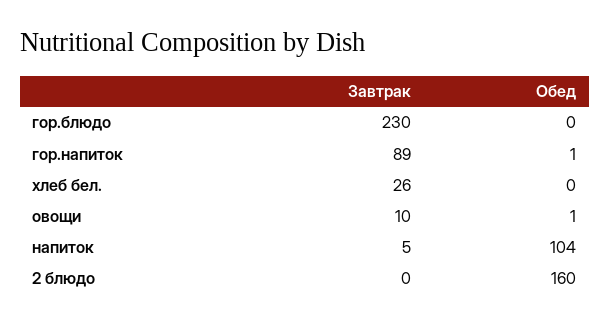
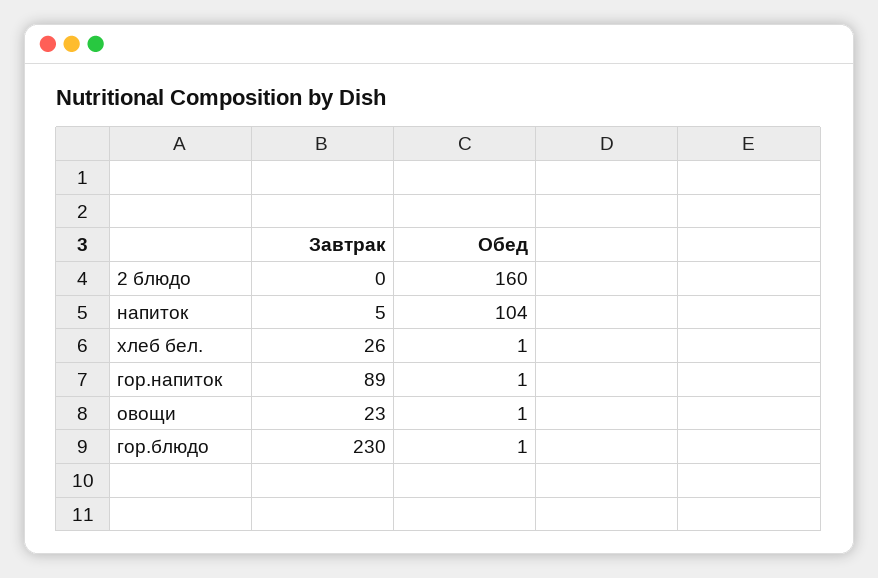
Обед, гор.блюдо: 0 -> 1
Обед, хлеб бел.: 0 -> 1
Завтрак, овощи: 10 -> 23

